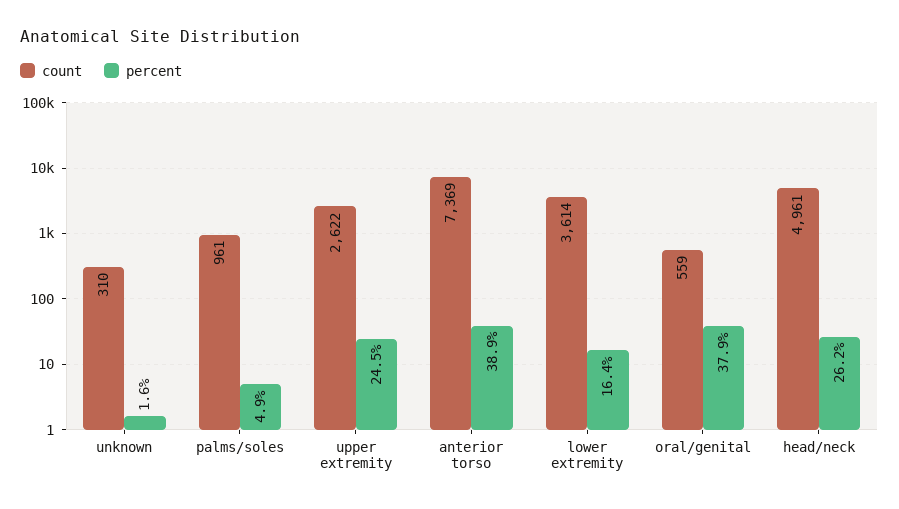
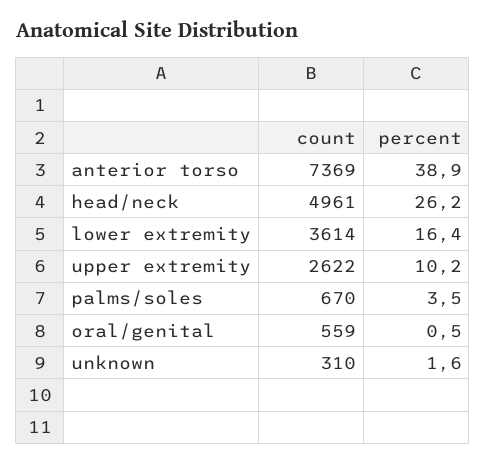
count, palms/soles: 961 -> 670
percent, palms/soles: 4.9 -> 3.5
percent, upper extremity: 24.5 -> 10.2
percent, oral/genital: 37.9 -> 0.5

